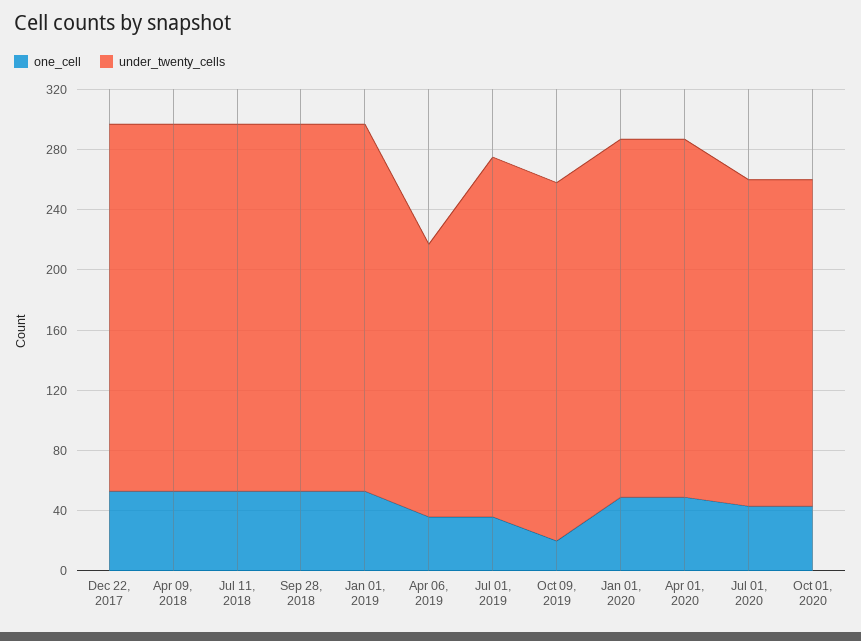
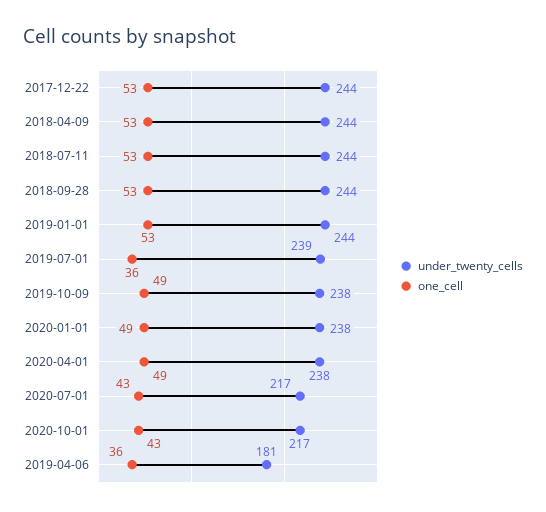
one_cell, Oct 09, 2019: 20 -> 49

